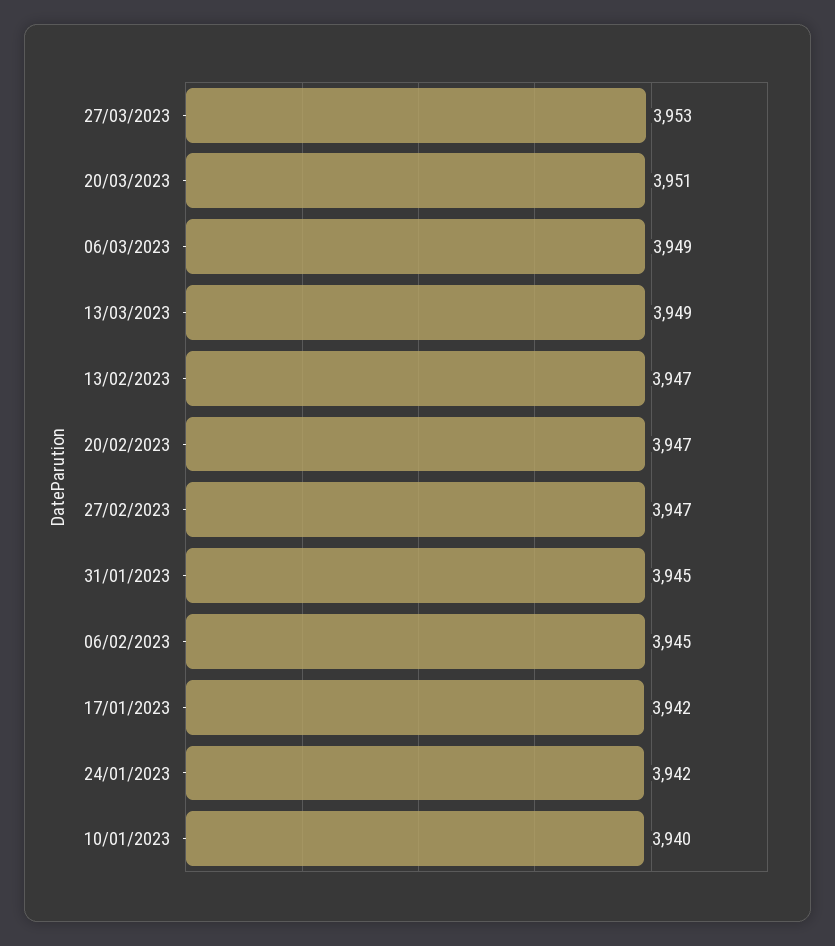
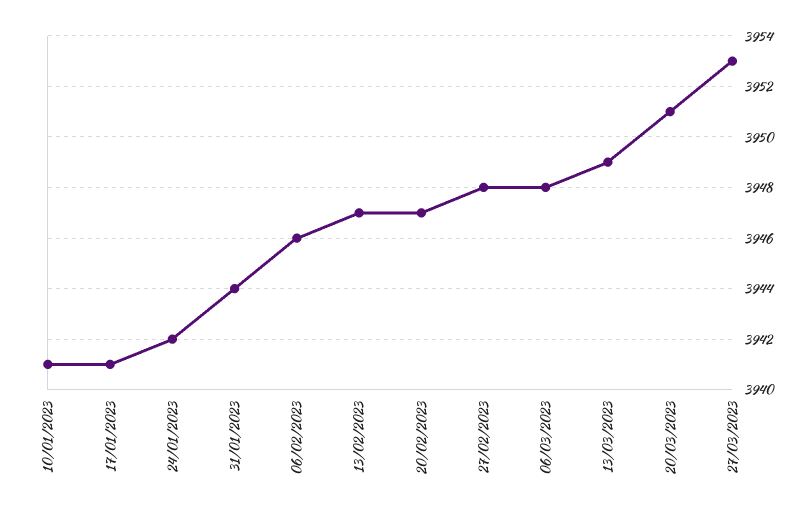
06/03/2023: 3949 -> 3948
27/02/2023: 3947 -> 3948
31/01/2023: 3945 -> 3944
06/02/2023: 3945 -> 3946
17/01/2023: 3942 -> 3941
10/01/2023: 3940 -> 3941

